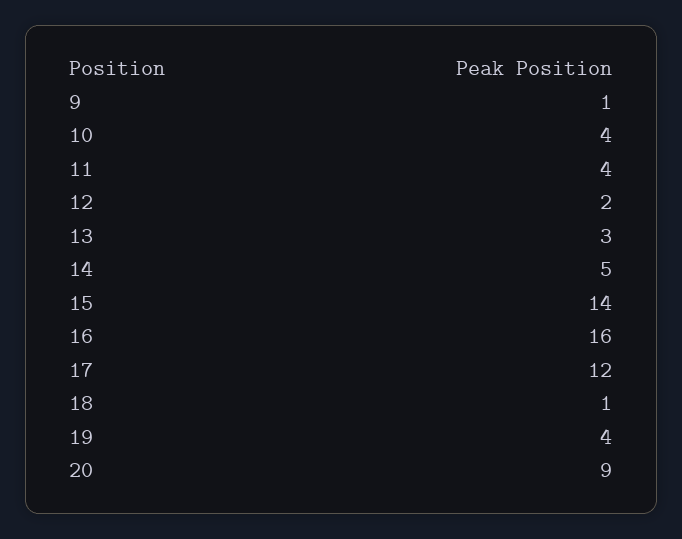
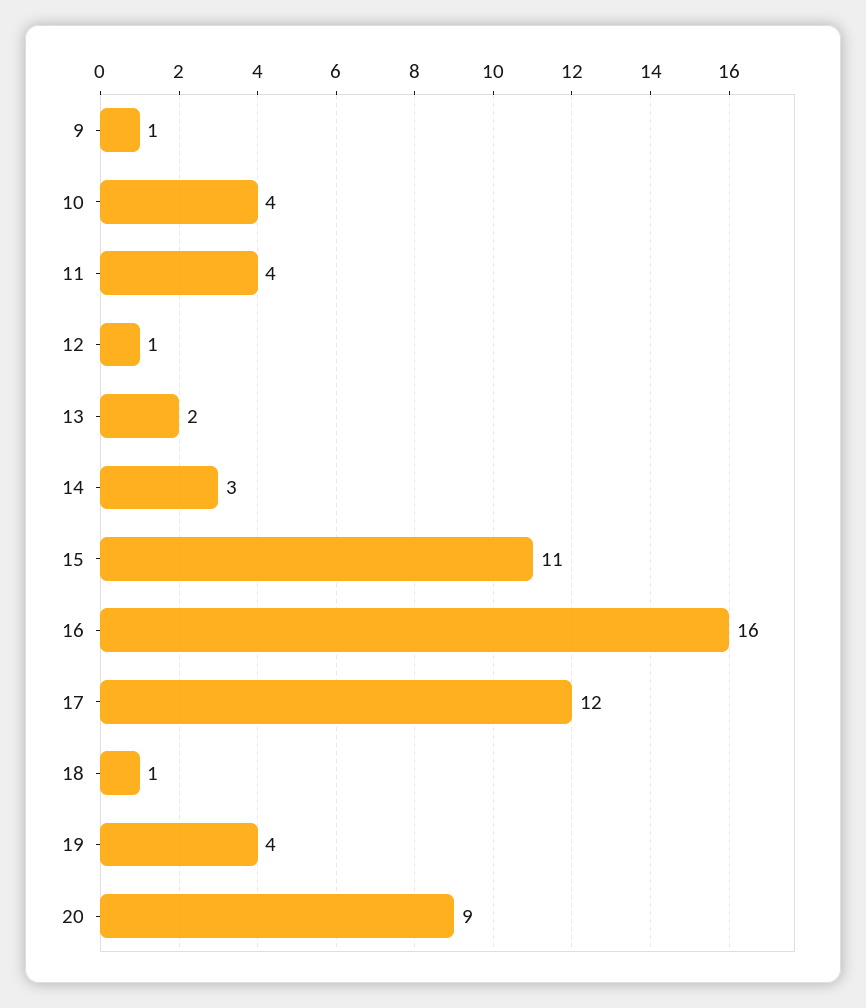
12: 2 -> 1
13: 3 -> 2
14: 5 -> 3
15: 14 -> 11

